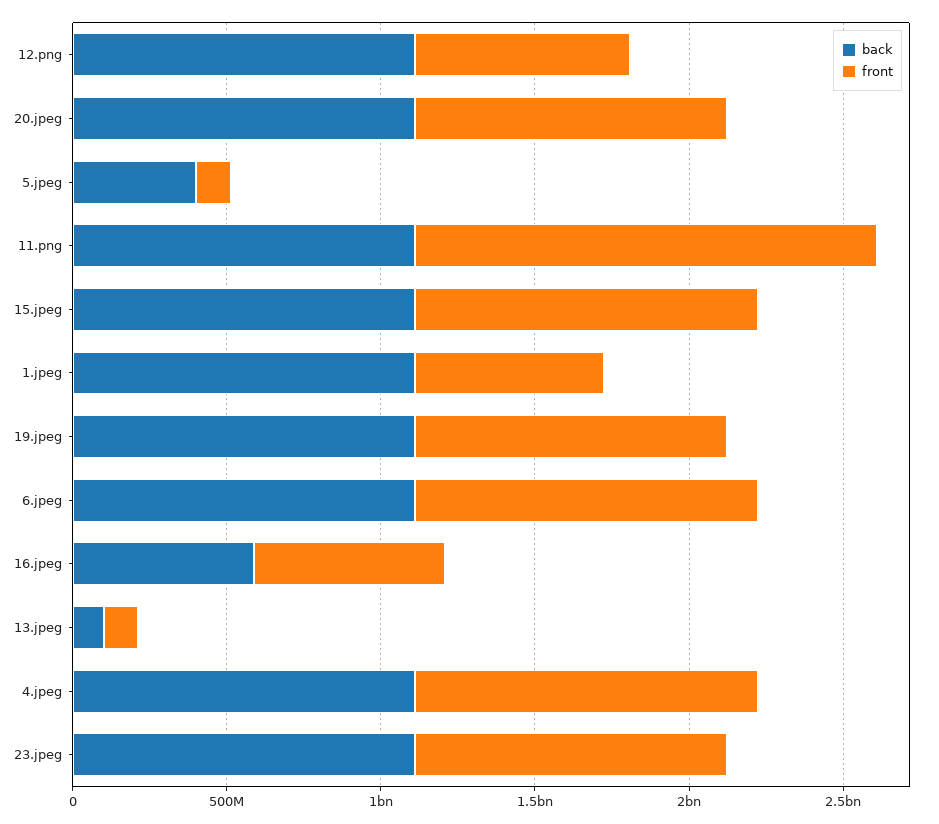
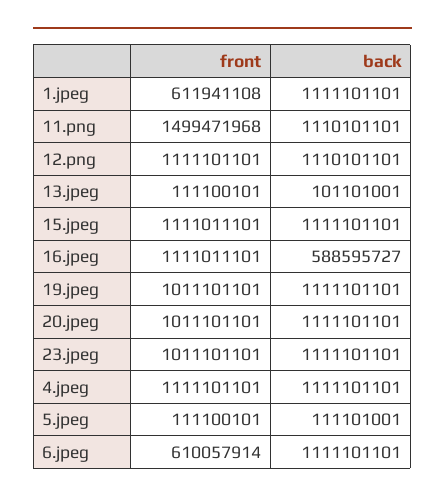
front, 12.png: 700000000 -> 1111101101
back, 5.jpeg: 400000000 -> 111101001
front, 6.jpeg: 1100000000 -> 610057914
front, 16.jpeg: 600000000 -> 1111011101

